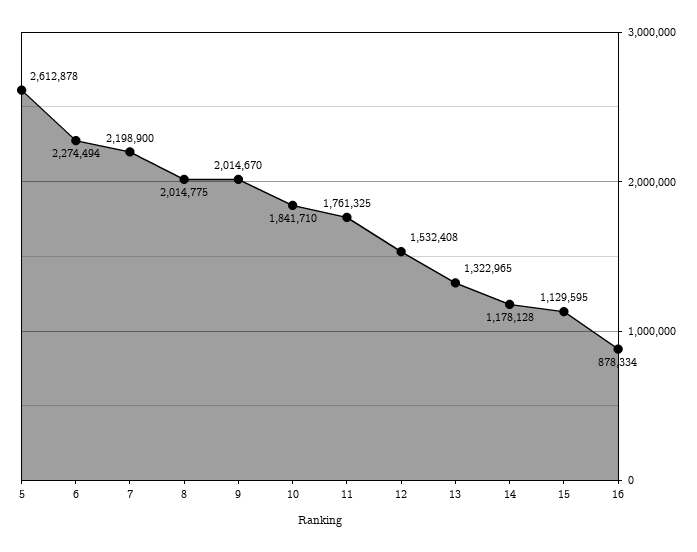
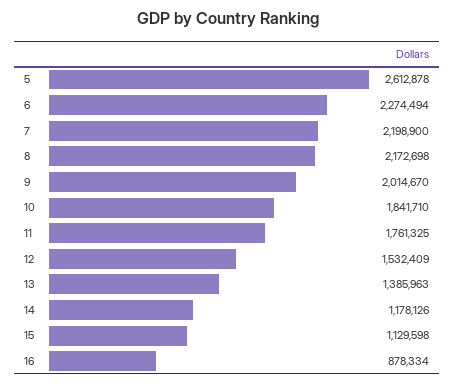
8: 2014775 -> 2172698
12: 1532408 -> 1532409
13: 1322965 -> 1385963
14: 1178128 -> 1178126
15: 1129595 -> 1129598

